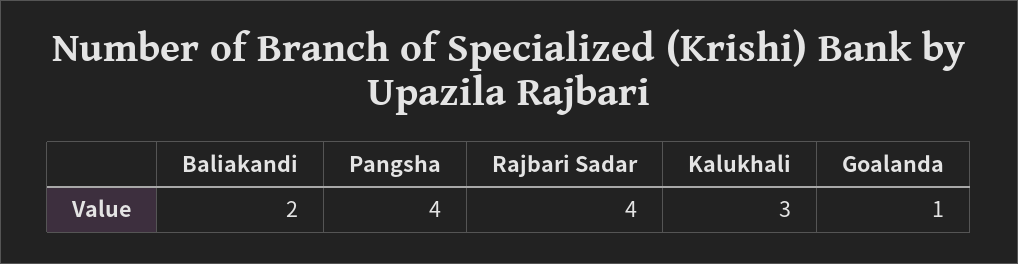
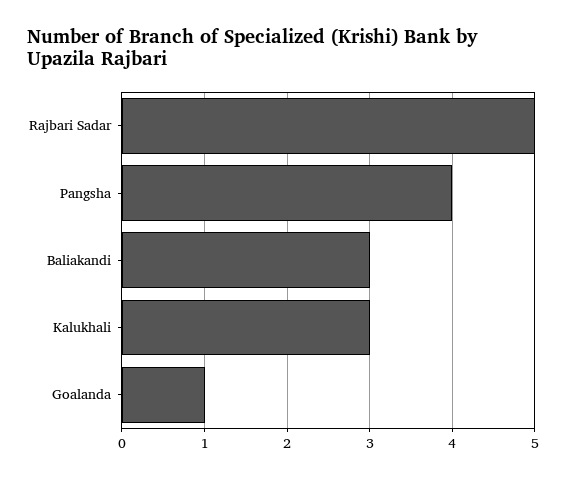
Baliakandi: 2 -> 3
Rajbari Sadar: 4 -> 5

